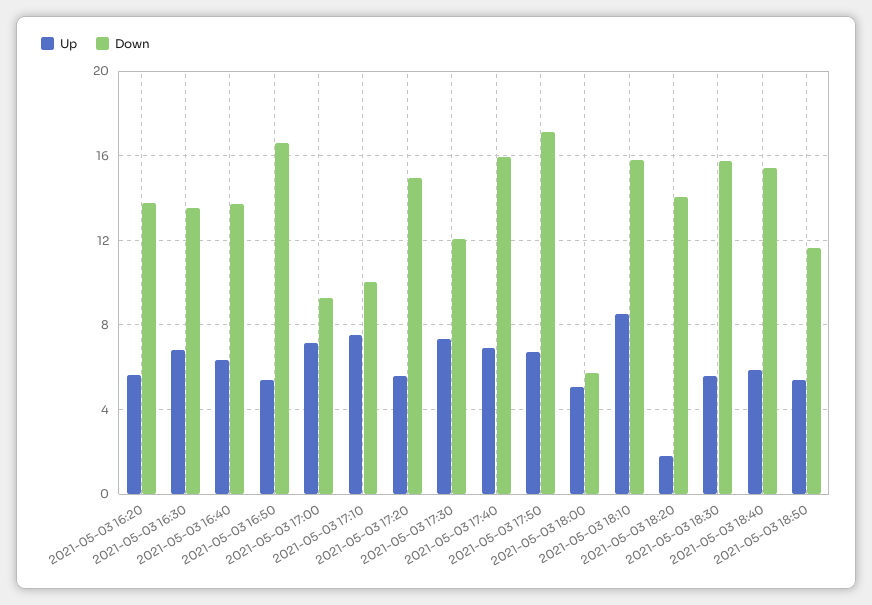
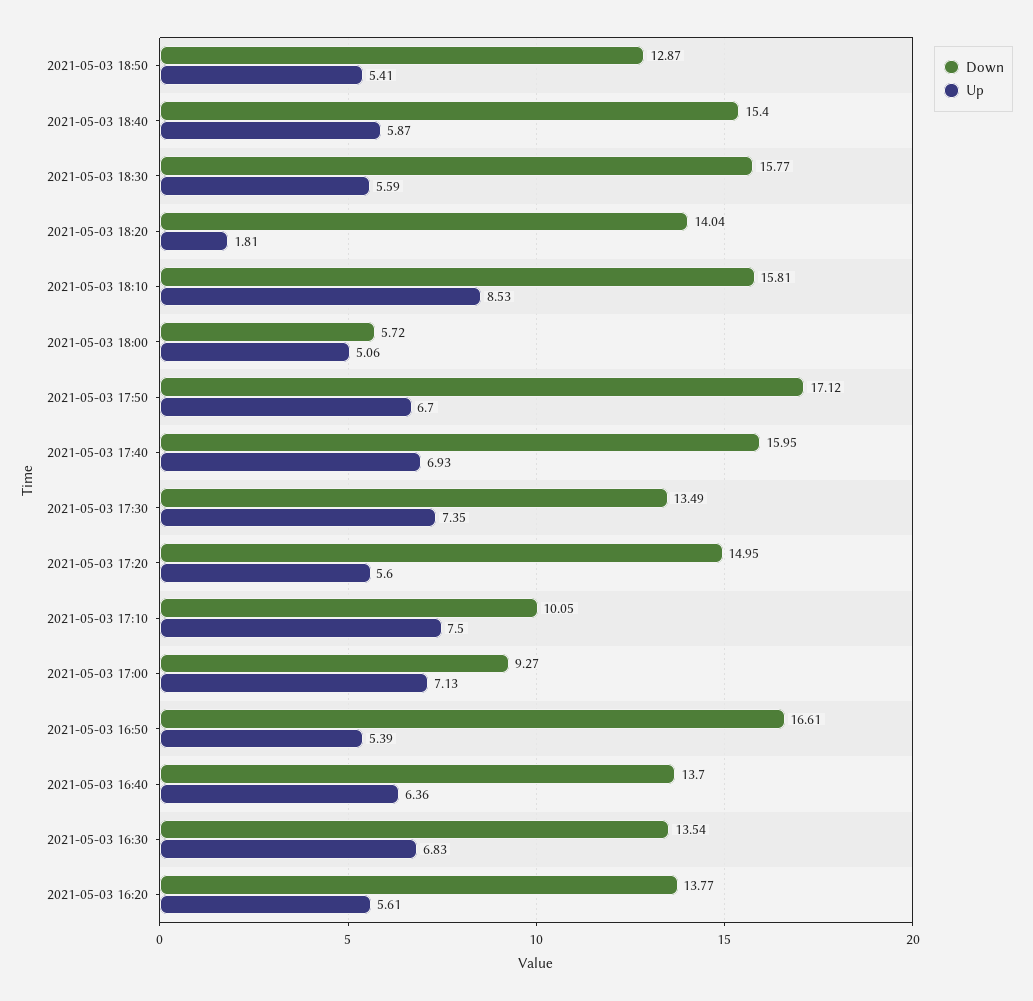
Down, 2021-05-03 17:30: 12 -> 13.49
Down, 2021-05-03 18:50: 11.5 -> 12.87

